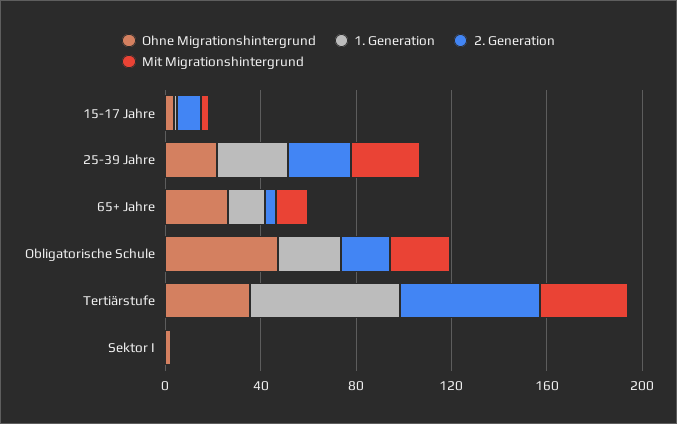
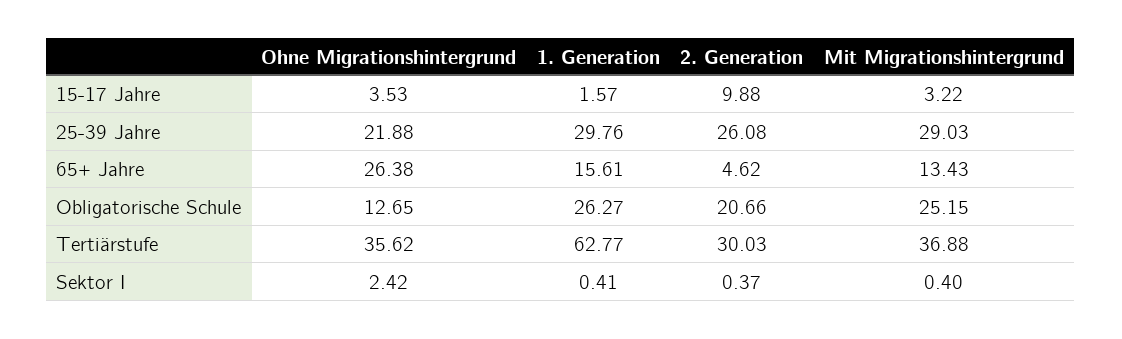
Ohne Migrationshintergrund, Obligatorische Schule: 50 -> 12.65
2. Generation, Tertiärstufe: 60 -> 30.03

